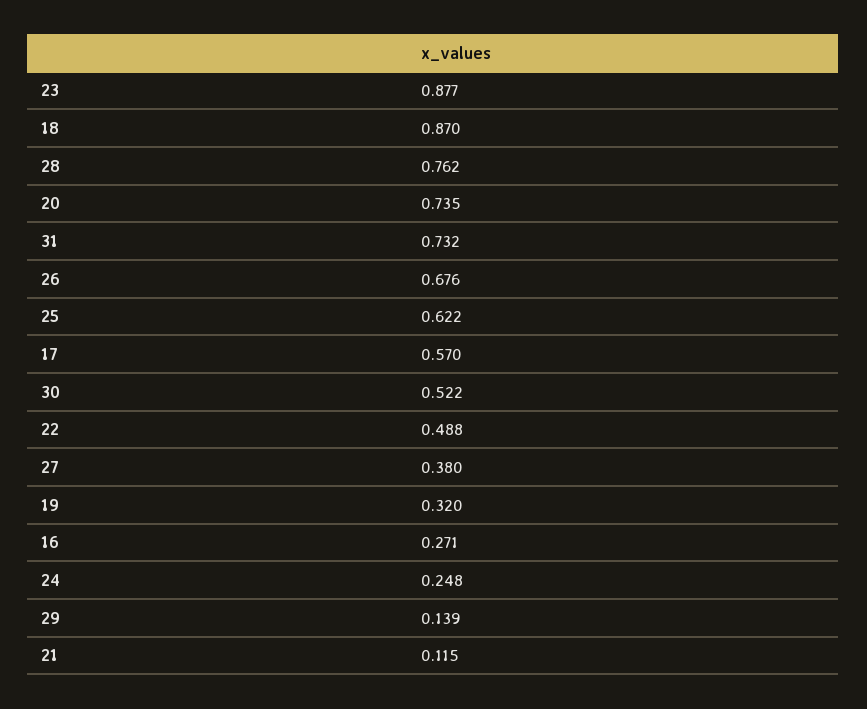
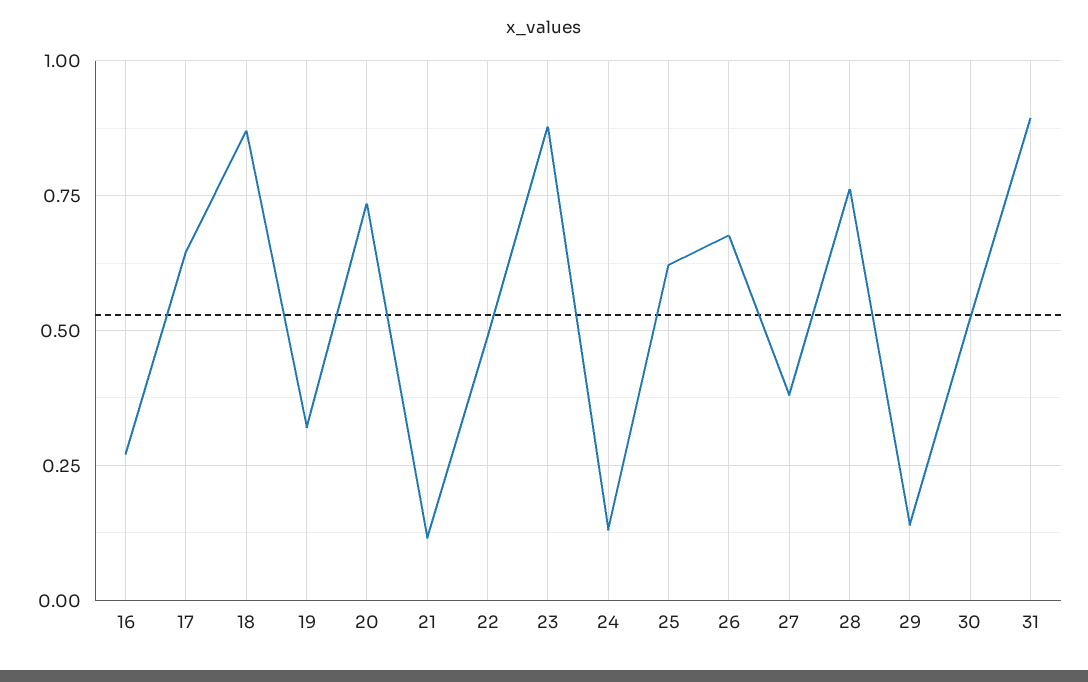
31: 0.732 -> 0.9
17: 0.57 -> 0.65
24: 0.248 -> 0.125

